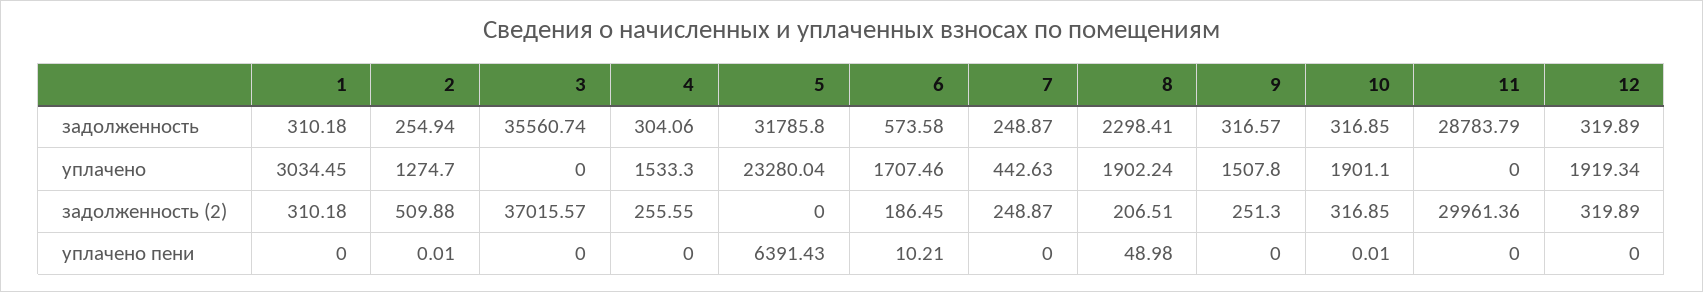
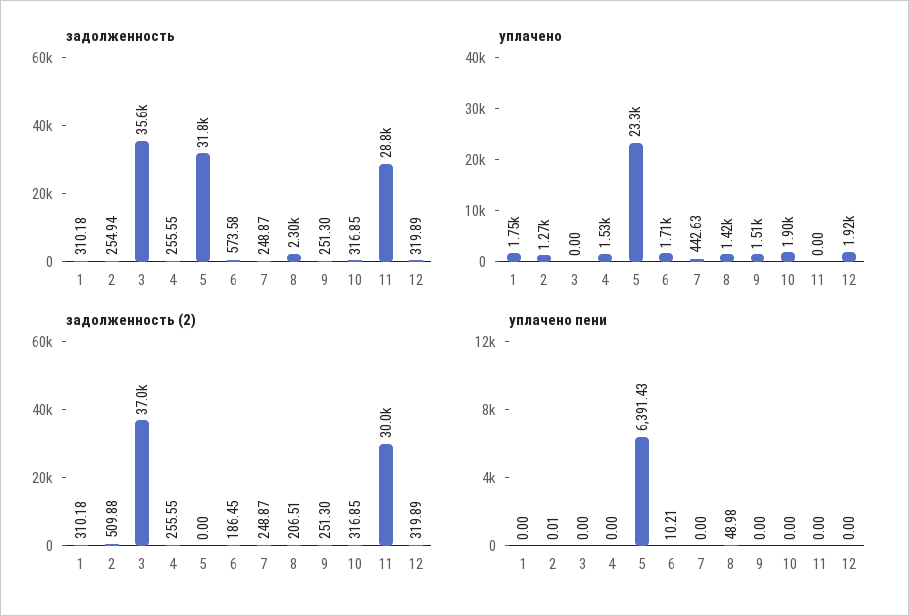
задолженность, 4: 304.06 -> 255.55
задолженность, 9: 316.57 -> 251.3
уплачено, 1: 3034.45 -> 1750
уплачено, 8: 1902.24 -> 1420
уплачено пени, 10: 0.01 -> 0

